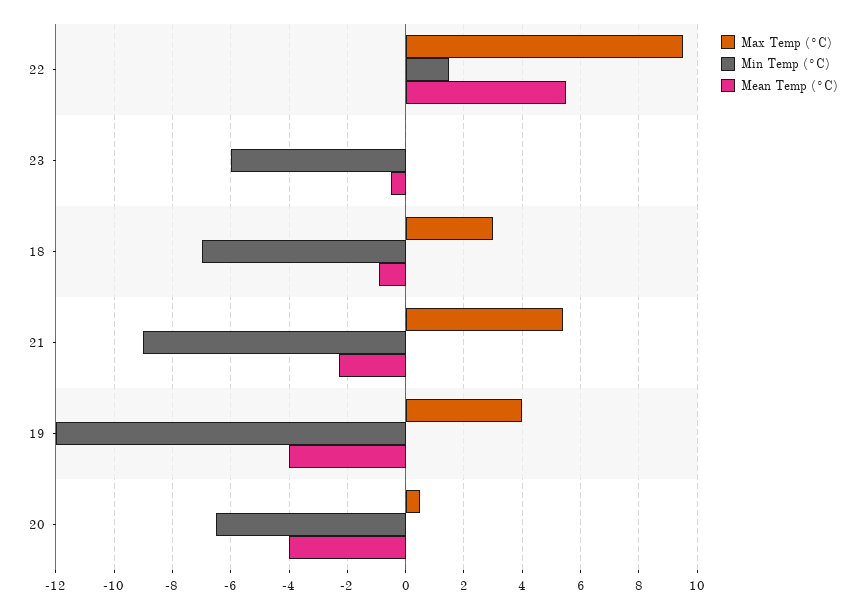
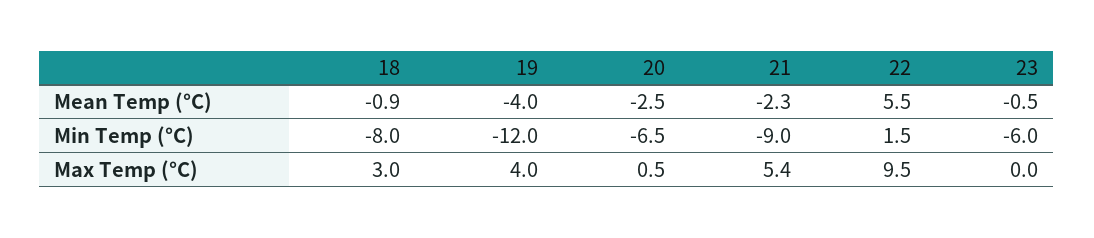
Min Temp (°C), 18: -7 -> -8
Mean Temp (°C), 20: -4 -> -2.5

